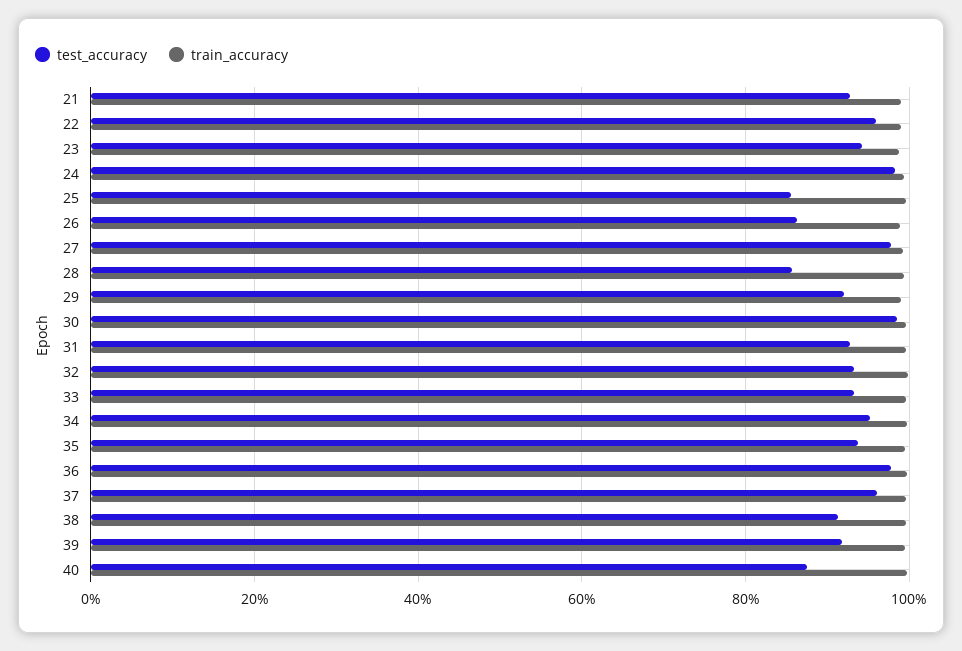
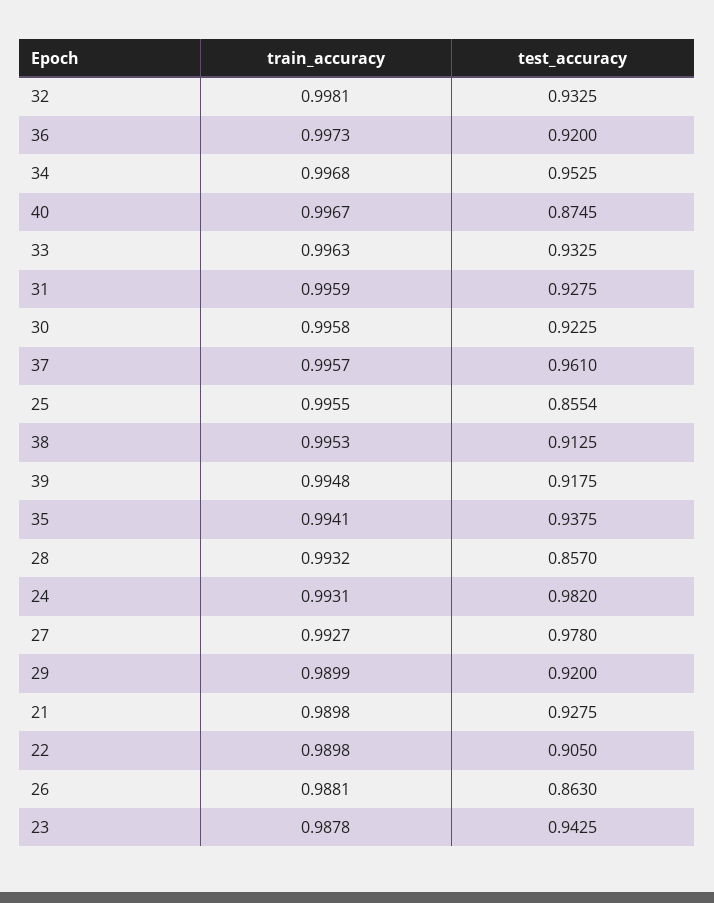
test_accuracy, 22: 0.96 -> 0.905
test_accuracy, 30: 0.98 -> 0.9225
test_accuracy, 36: 0.98 -> 0.92

